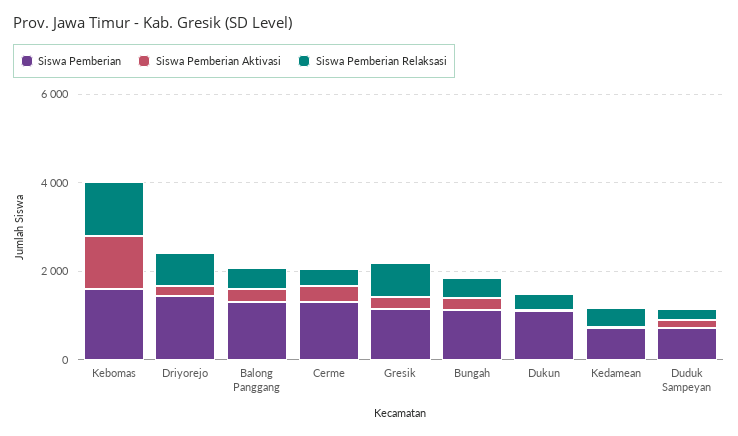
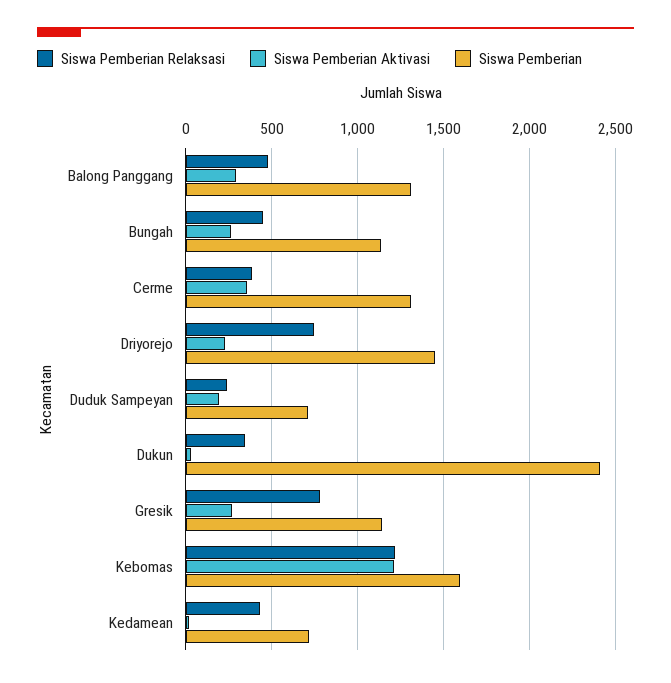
Siswa Pemberian, Dukun: 1000 -> 2400

